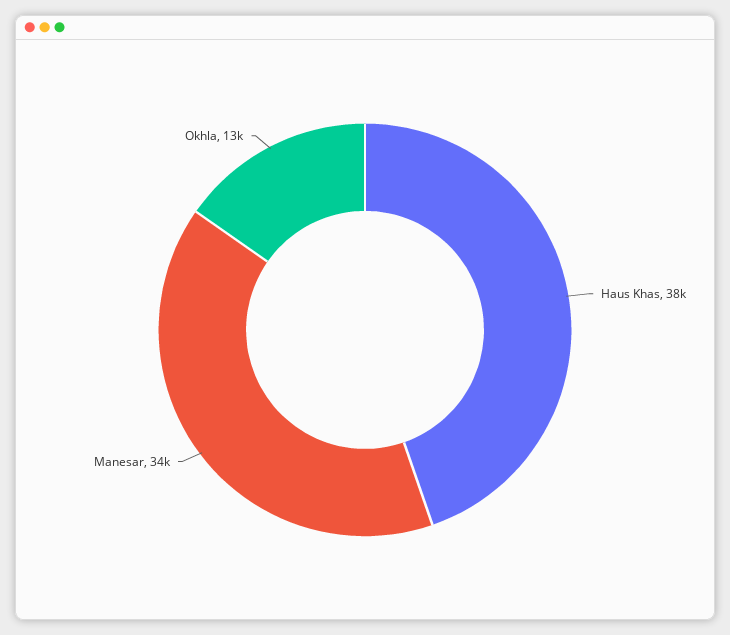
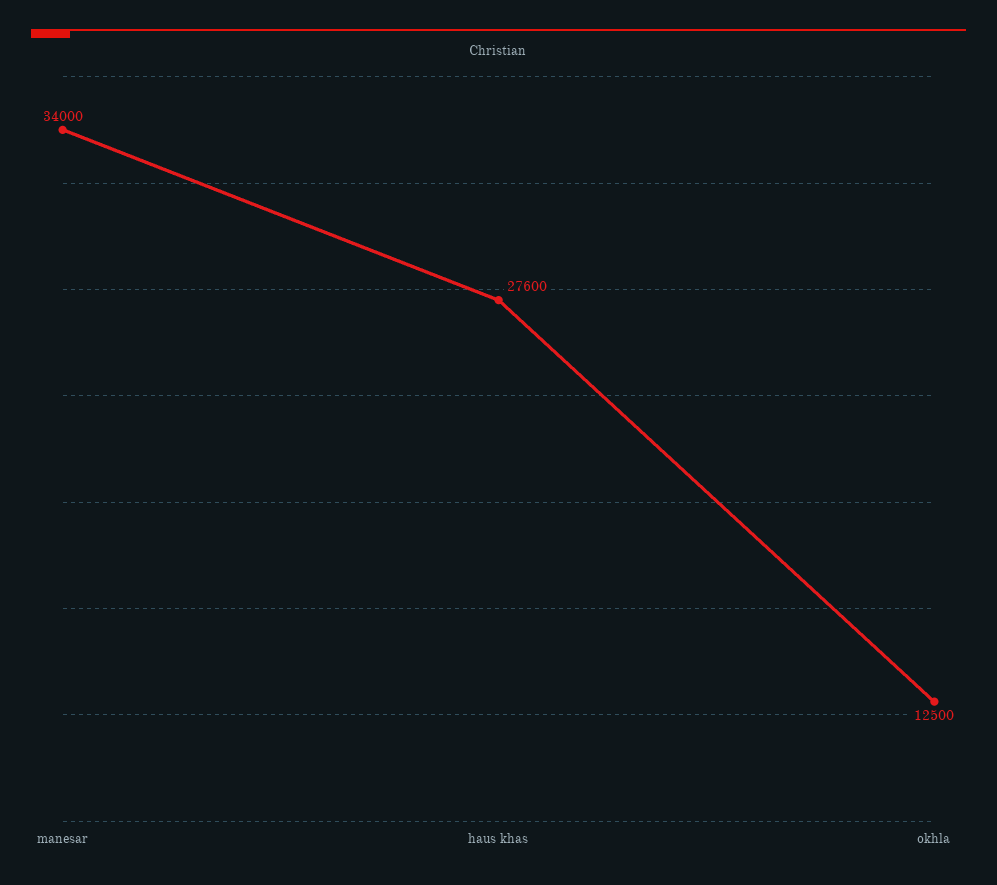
Haus Khas: 38000 -> 27600

